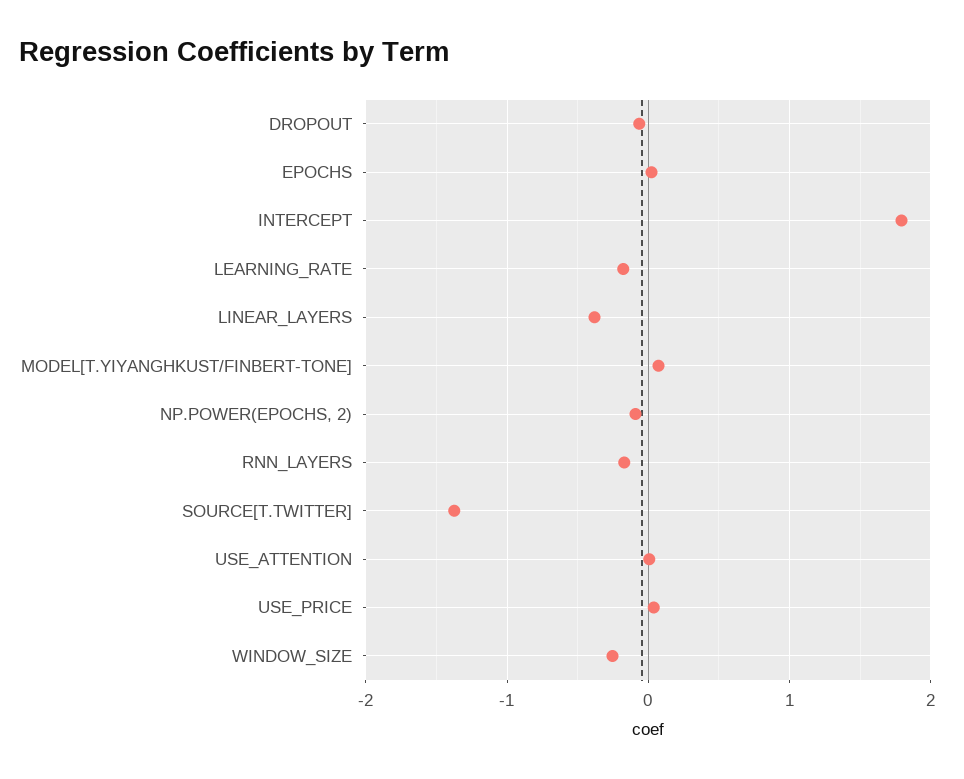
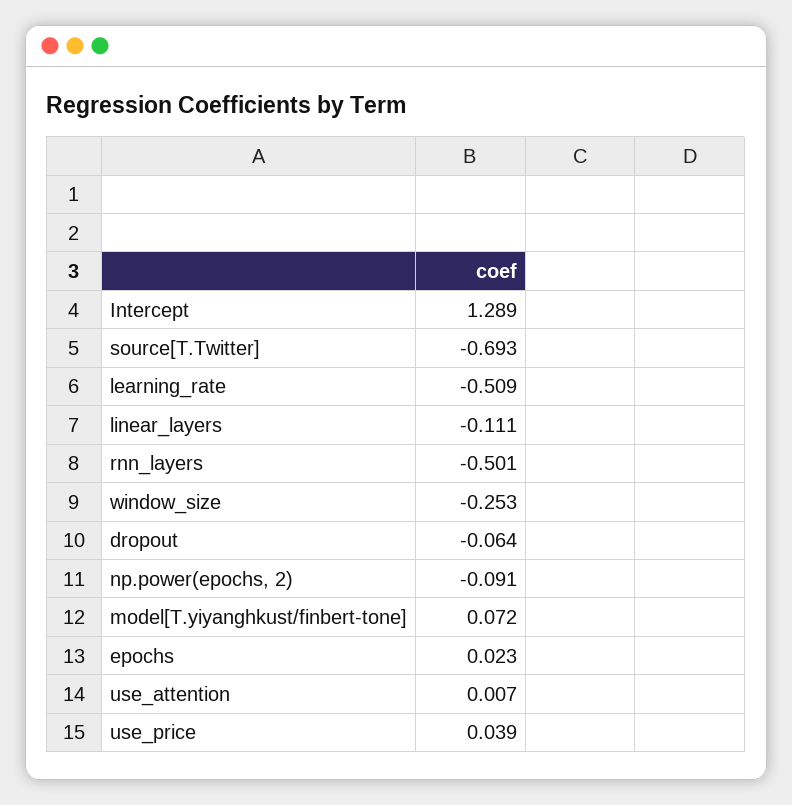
INTERCEPT: 1.8 -> 1.289
LEARNING_RATE: -0.2 -> -0.509
LINEAR_LAYERS: -0.4 -> -0.111
RNN_LAYERS: -0.2 -> -0.501
SOURCE[T.TWITTER]: -1.4 -> -0.693

